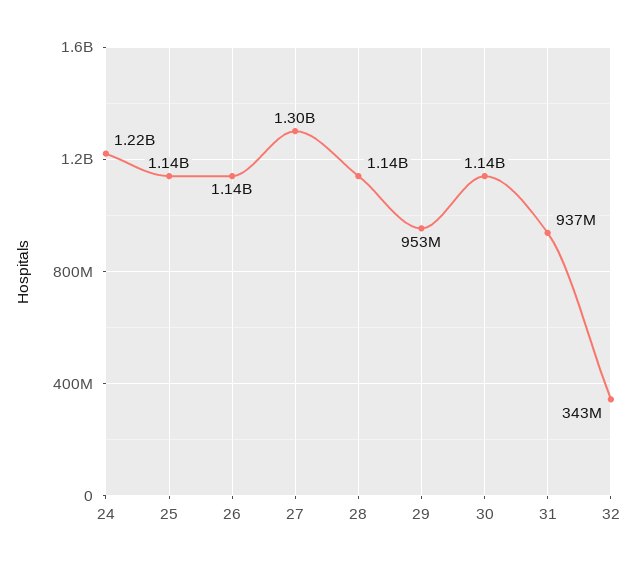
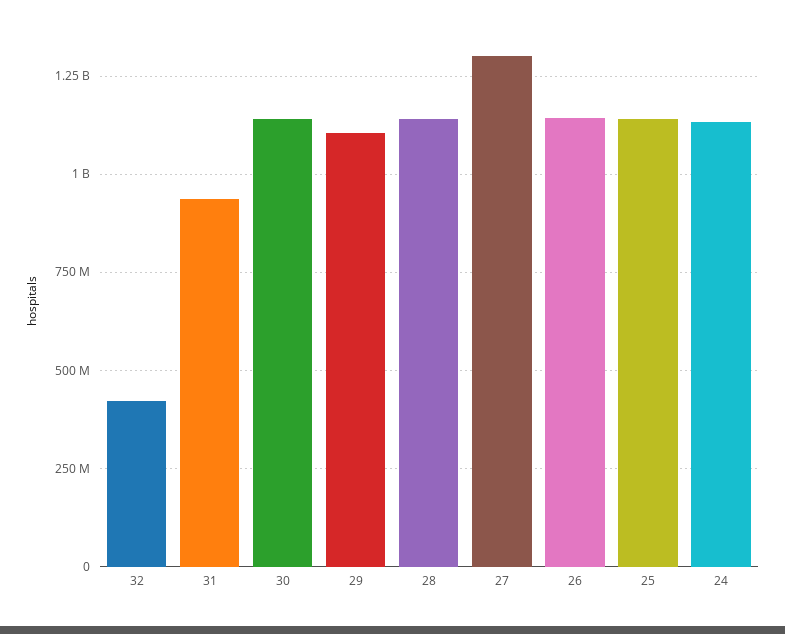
24: 1220000000 -> 1125000000
29: 953000000 -> 1100000000
32: 343000000 -> 425000000

